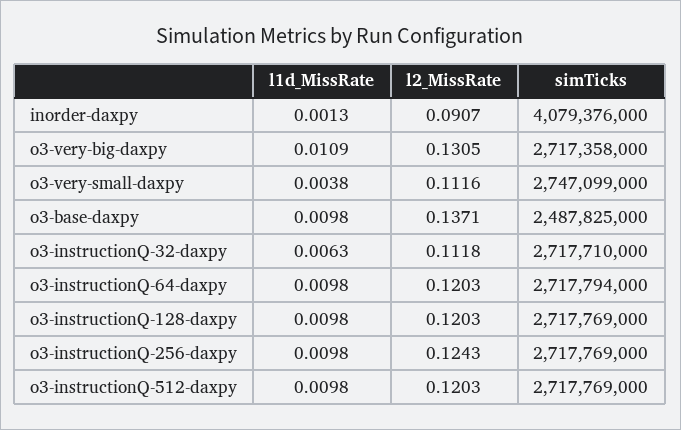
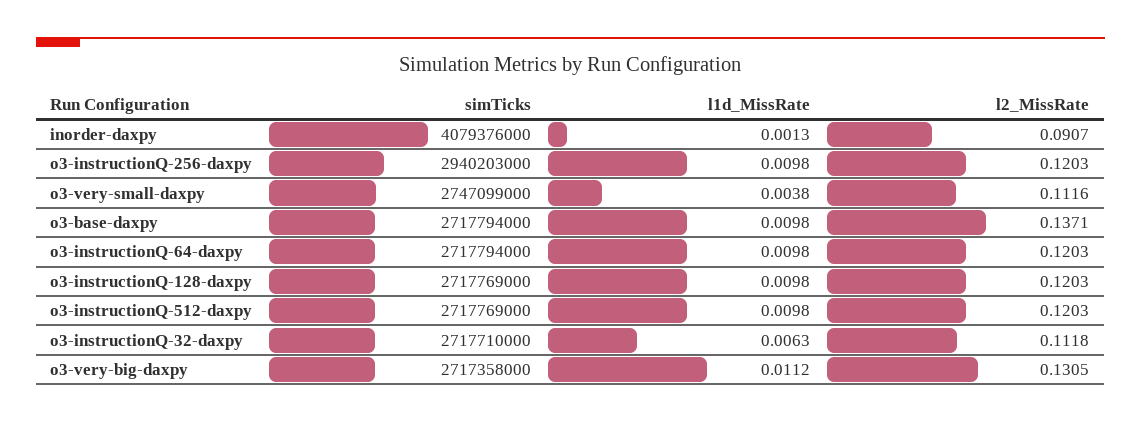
l1d_MissRate, o3-very-big-daxpy: 0.0109 -> 0.0112
simTicks, o3-base-daxpy: 2487825000 -> 2717794000
l2_MissRate, o3-instructionQ-256-daxpy: 0.1243 -> 0.1203
simTicks, o3-instructionQ-256-daxpy: 2717769000 -> 2940203000

